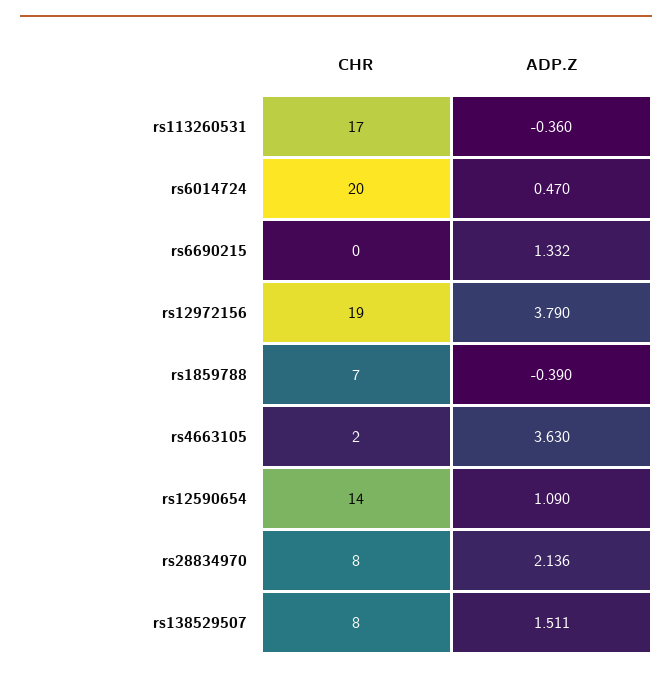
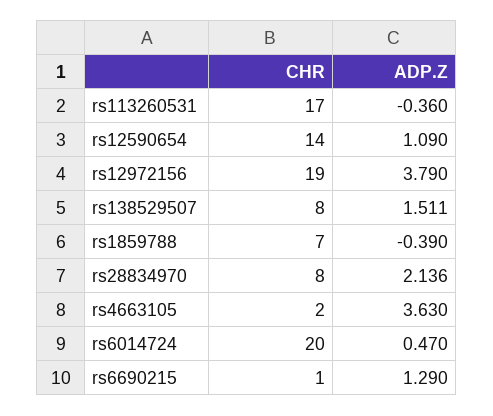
CHR, rs6690215: 0 -> 1
ADP.Z, rs6690215: 1.332 -> 1.29

